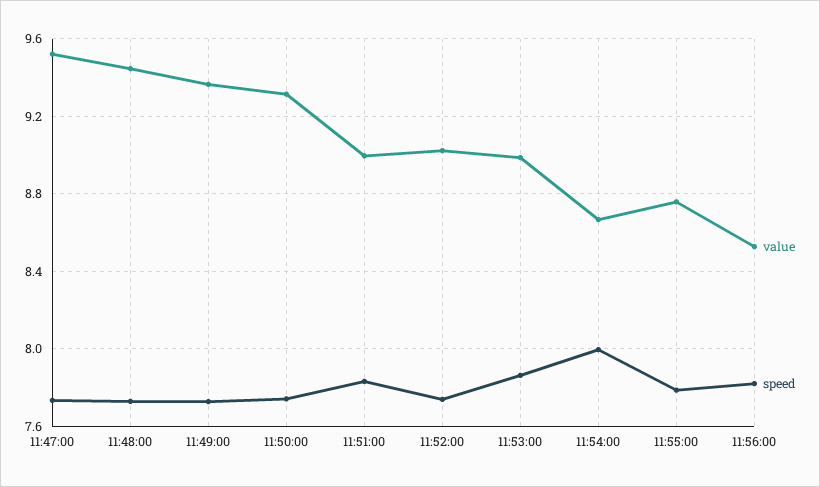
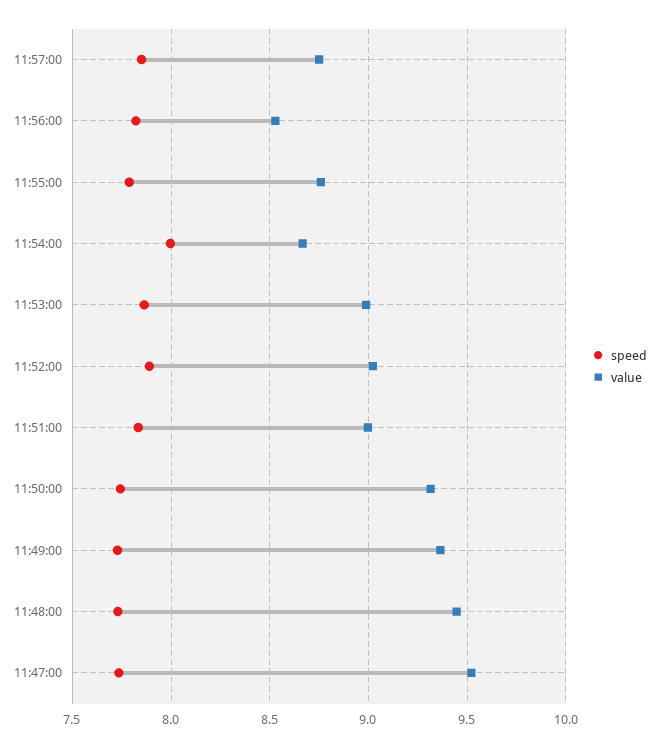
speed, 11:52:00: 7.75 -> 7.9
speed, 11:57:00: none -> 7.85
value, 11:57:00: none -> 8.75

